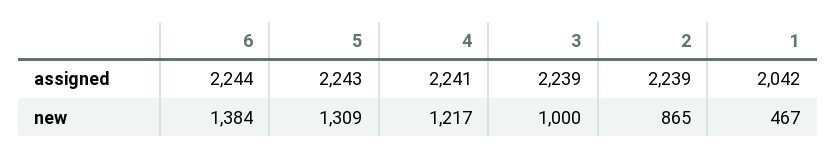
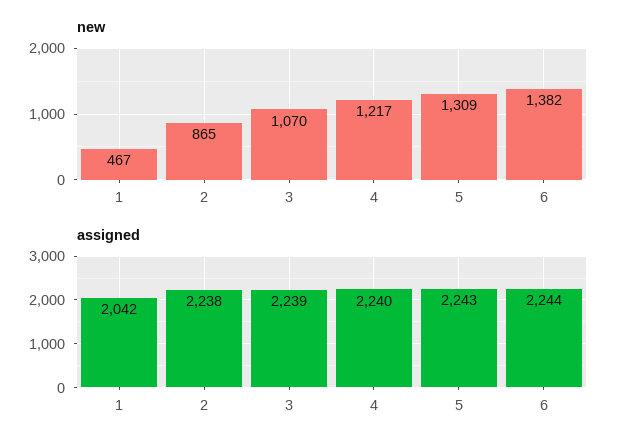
assigned, 4: 2241 -> 2240
assigned, 2: 2239 -> 2238
new, 6: 1384 -> 1382
new, 3: 1000 -> 1070

